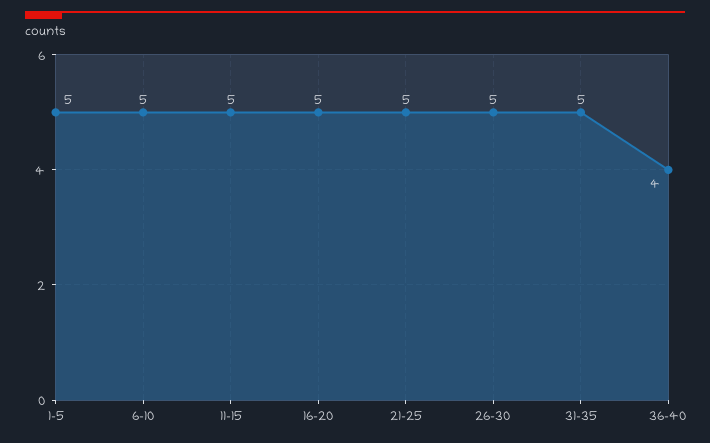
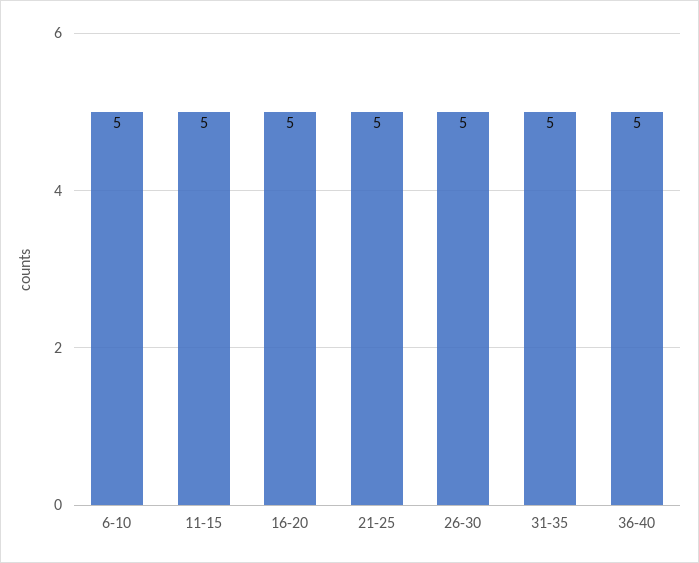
1-5: 5 -> none
36-40: 4 -> 5

